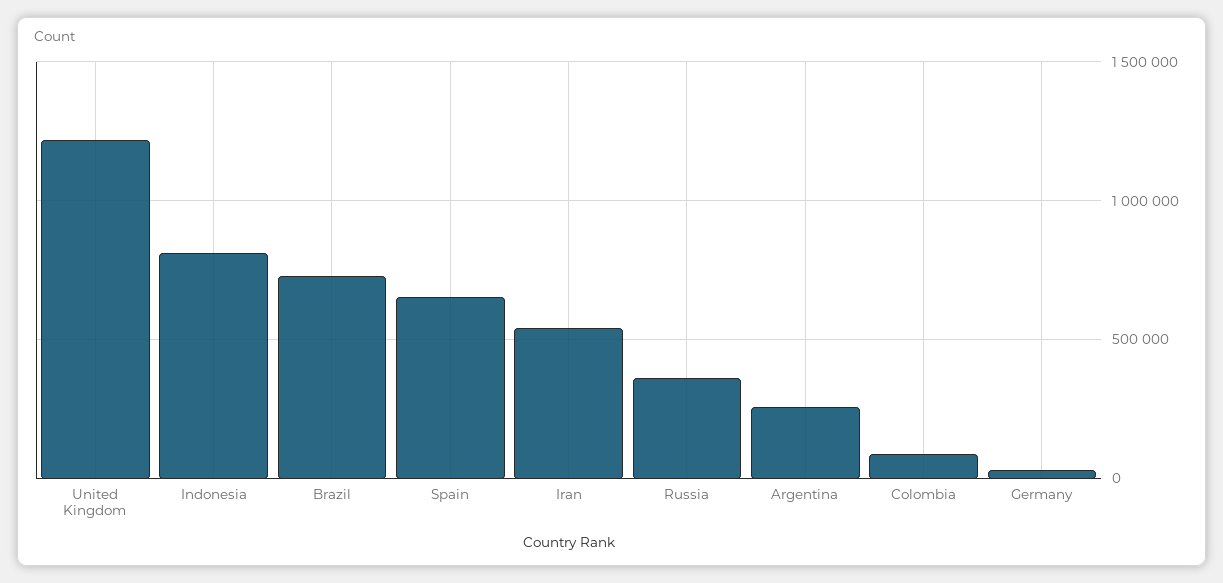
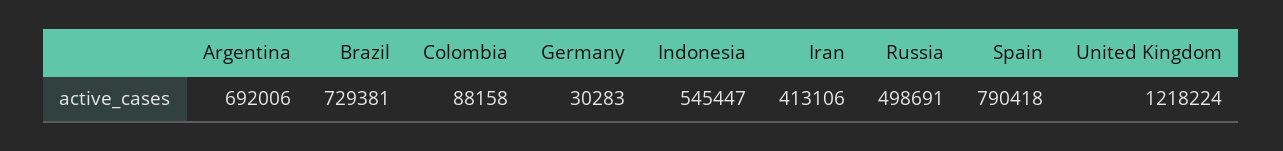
Indonesia: 800000 -> 545447
Spain: 650000 -> 790418
Iran: 550000 -> 413106
Russia: 350000 -> 498691
Argentina: 250000 -> 692006

